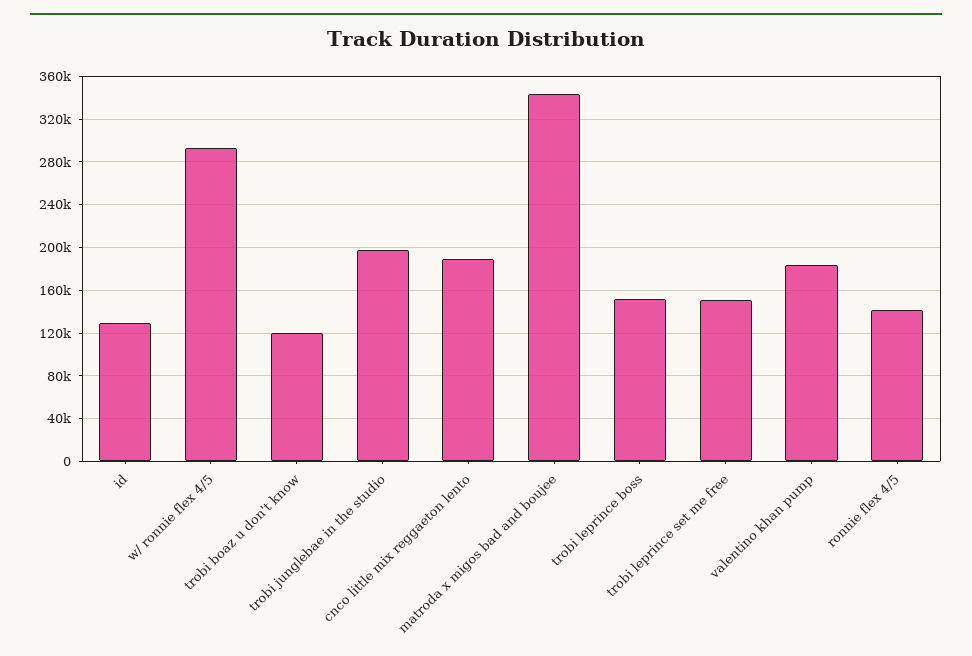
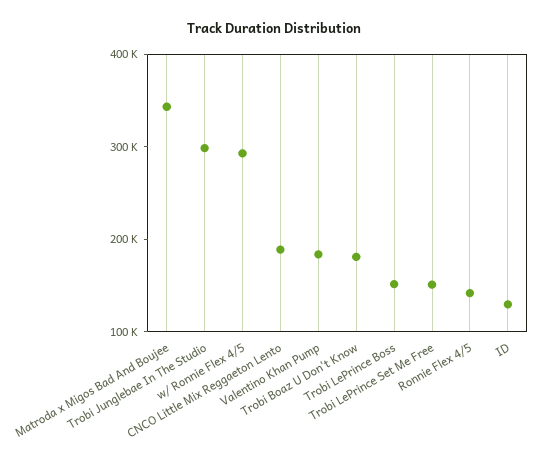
trobi boaz u don't know: 120000 -> 180000
trobi junglebae in the studio: 200000 -> 300000

